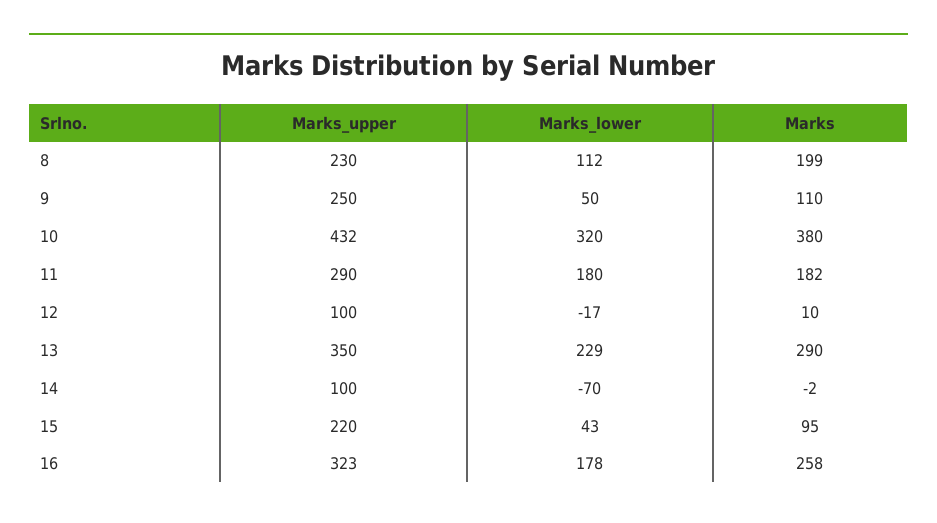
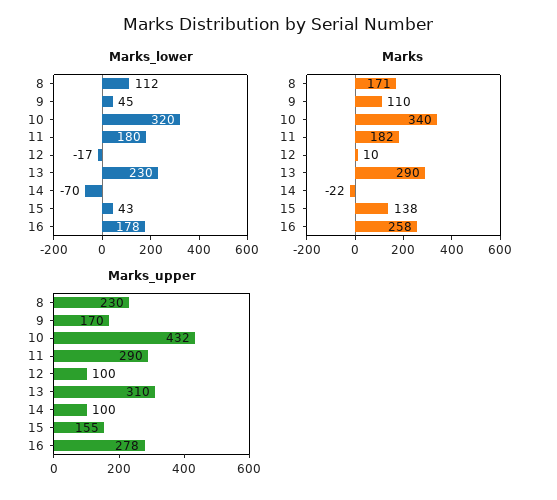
Marks, 8: 199 -> 171
Marks_upper, 9: 250 -> 170
Marks_lower, 9: 50 -> 45
Marks, 10: 380 -> 340
Marks_upper, 13: 350 -> 310
Marks_lower, 13: 229 -> 230
Marks, 14: -2 -> -22
Marks_upper, 15: 220 -> 155
Marks, 15: 95 -> 138
Marks_upper, 16: 323 -> 278

